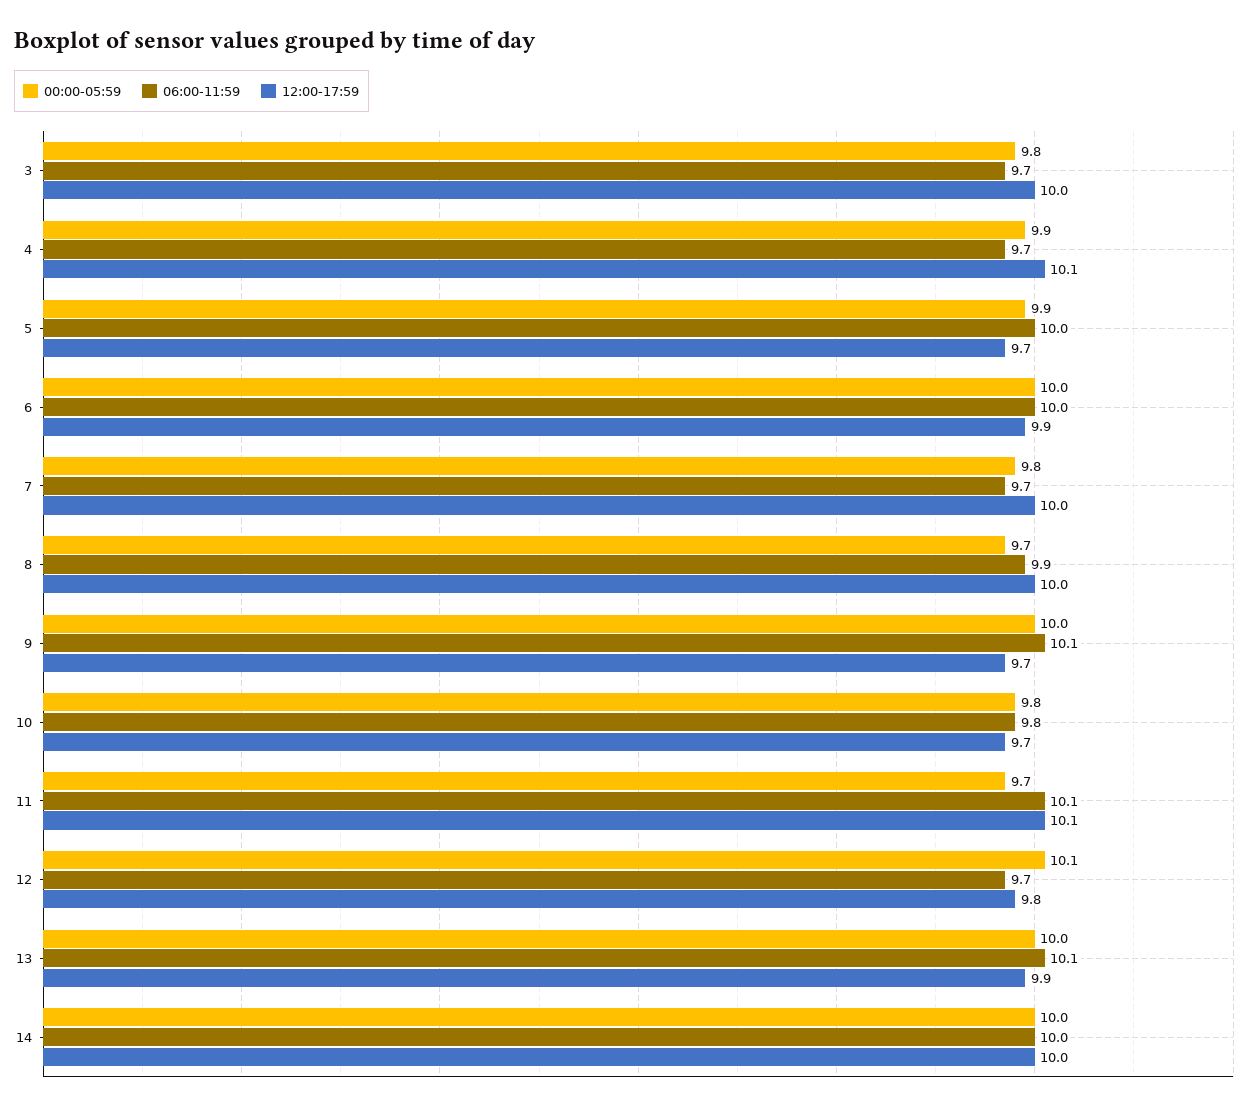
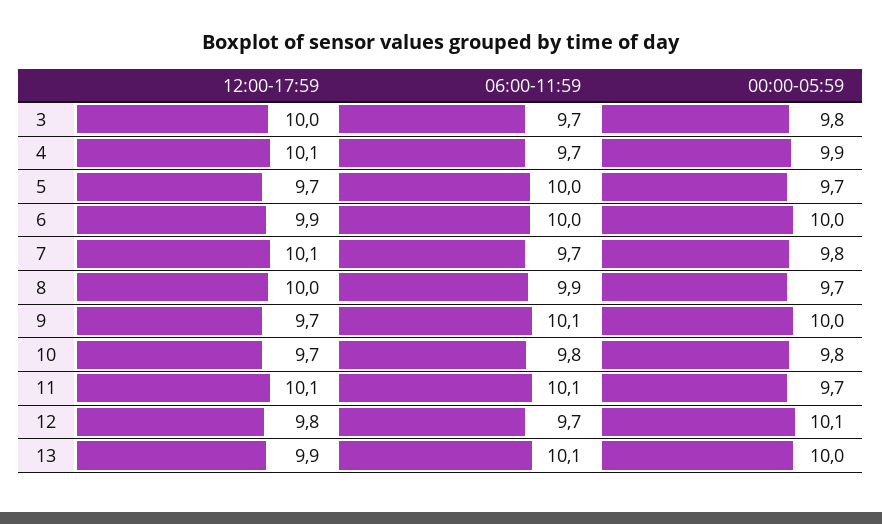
00:00-05:59, 5: 9.9 -> 9.7
12:00-17:59, 7: 10 -> 10.1
00:00-05:59, 14: 10 -> none
06:00-11:59, 14: 10 -> none
12:00-17:59, 14: 10 -> none

